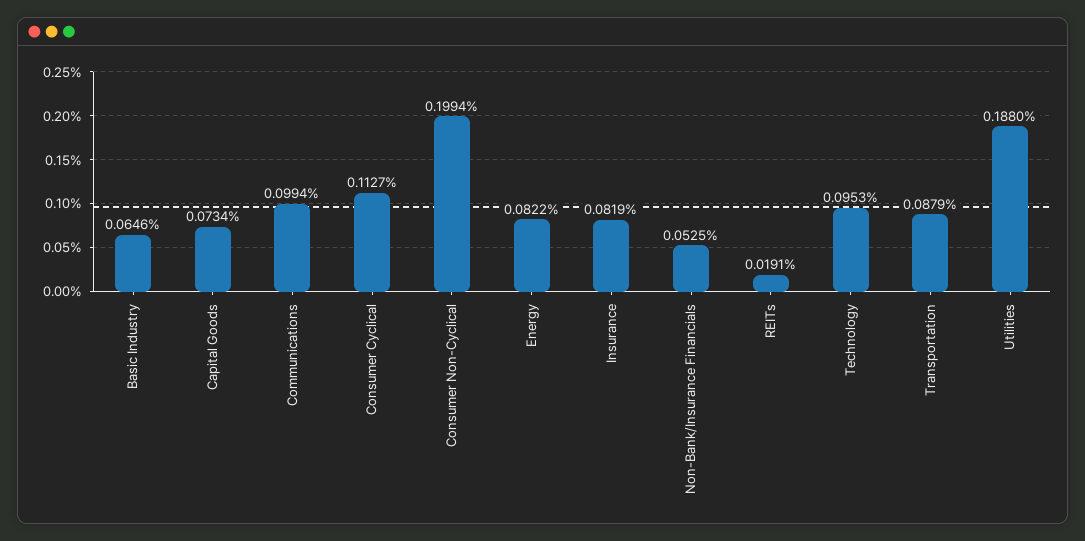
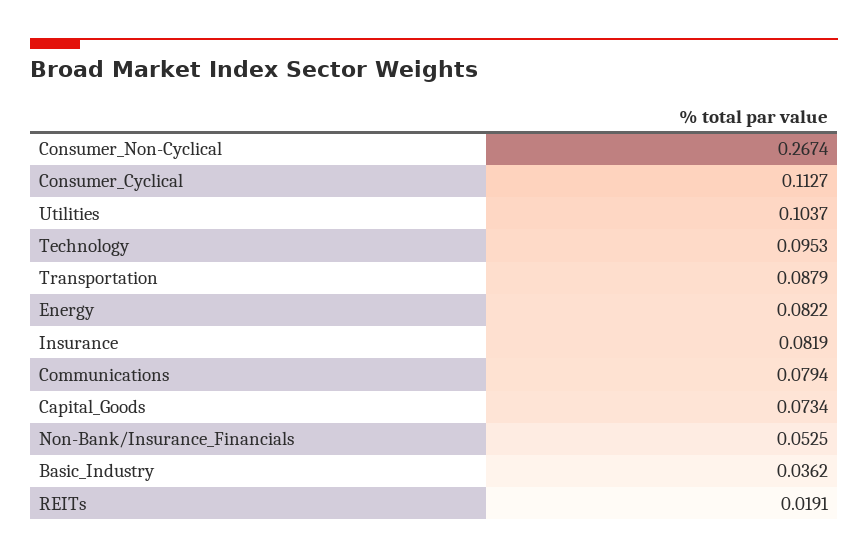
Basic Industry: 0.0646 -> 0.0362
Communications: 0.0994 -> 0.0794
Consumer Non-Cyclical: 0.1994 -> 0.2674
Utilities: 0.188 -> 0.1037

